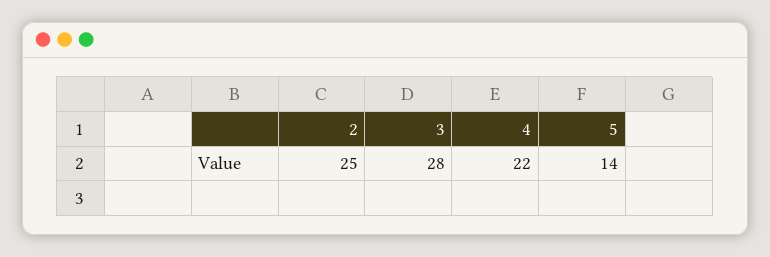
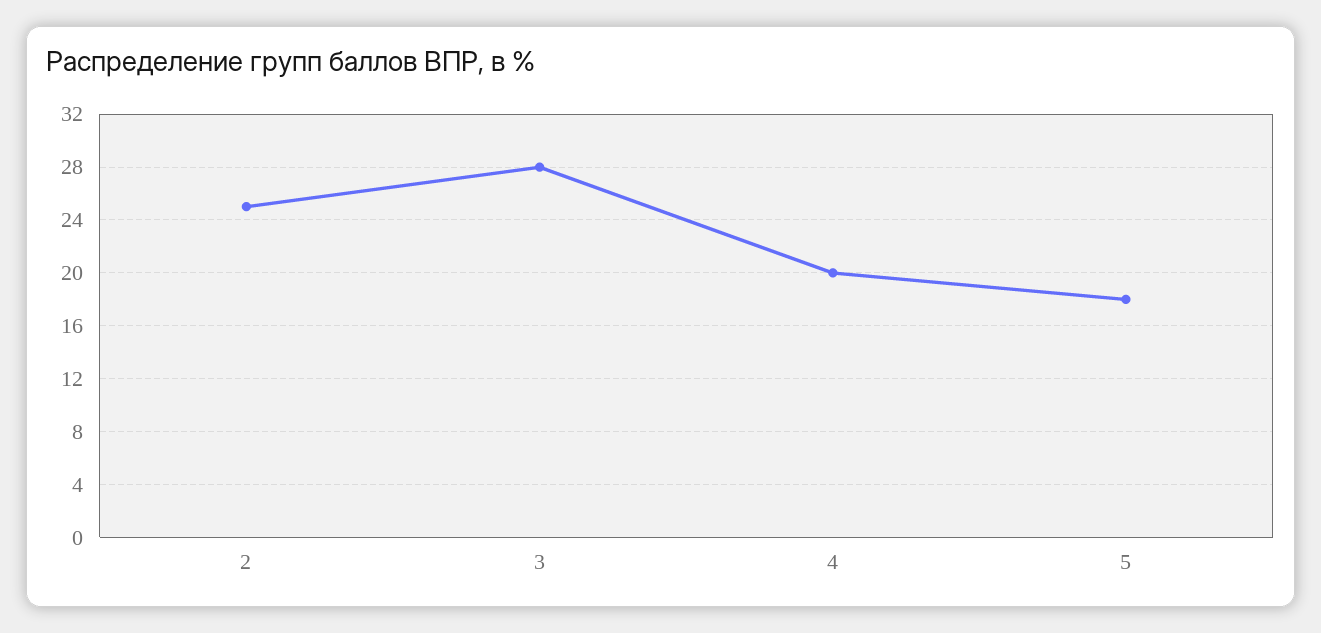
4: 22 -> 20
5: 14 -> 18

